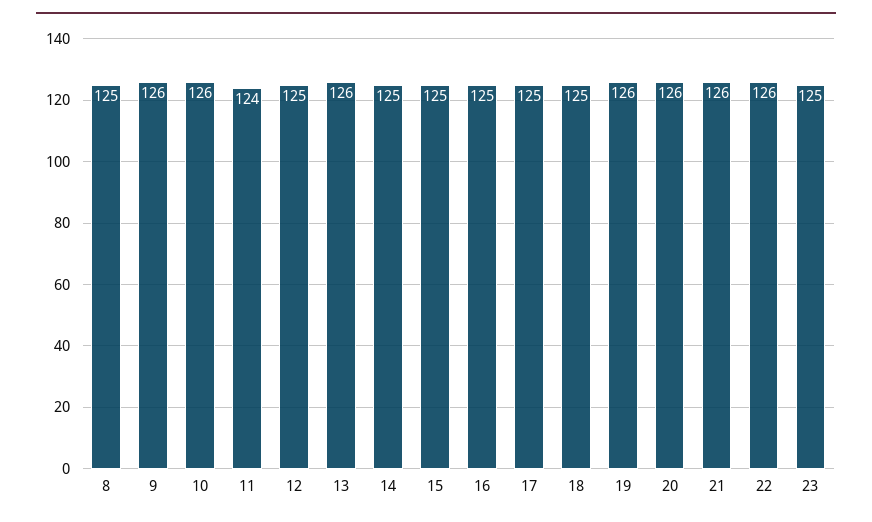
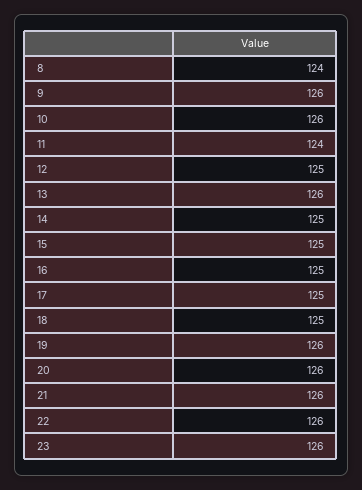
8: 125 -> 124
23: 125 -> 126

